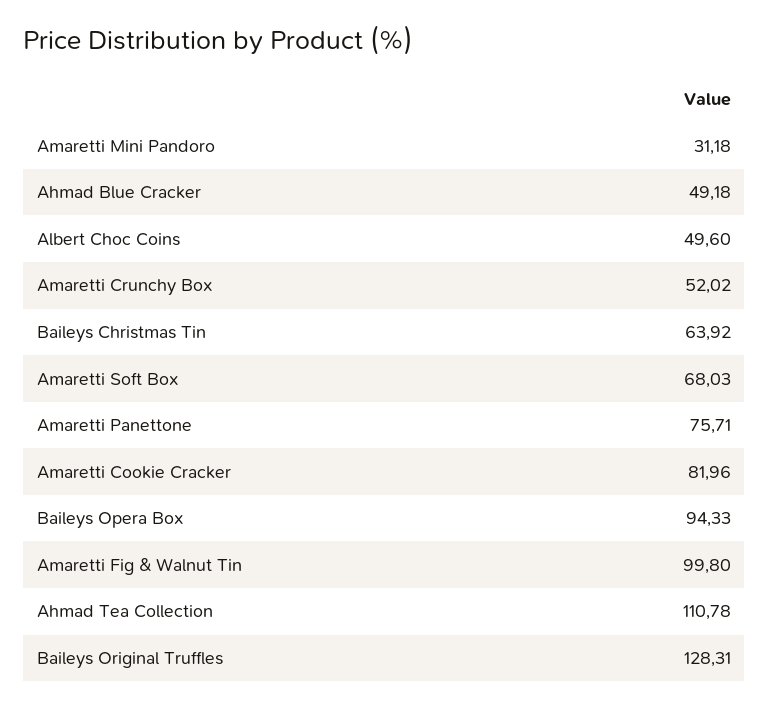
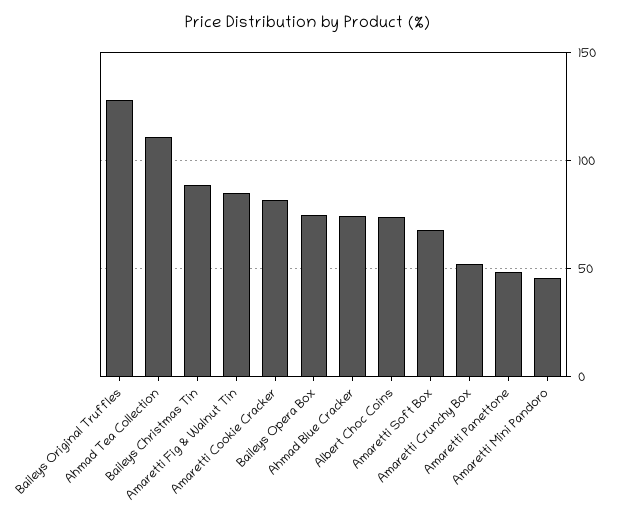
Amaretti Mini Pandoro: 31.18 -> 45
Ahmad Blue Cracker: 49.18 -> 75
Albert Choc Coins: 49.6 -> 75
Baileys Christmas Tin: 63.92 -> 90
Amaretti Panettone: 75.71 -> 50
Baileys Opera Box: 94.33 -> 75
Amaretti Fig & Walnut Tin: 99.8 -> 85

